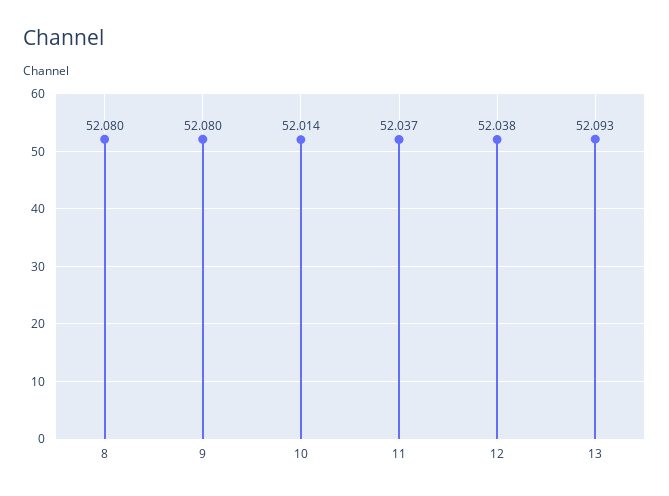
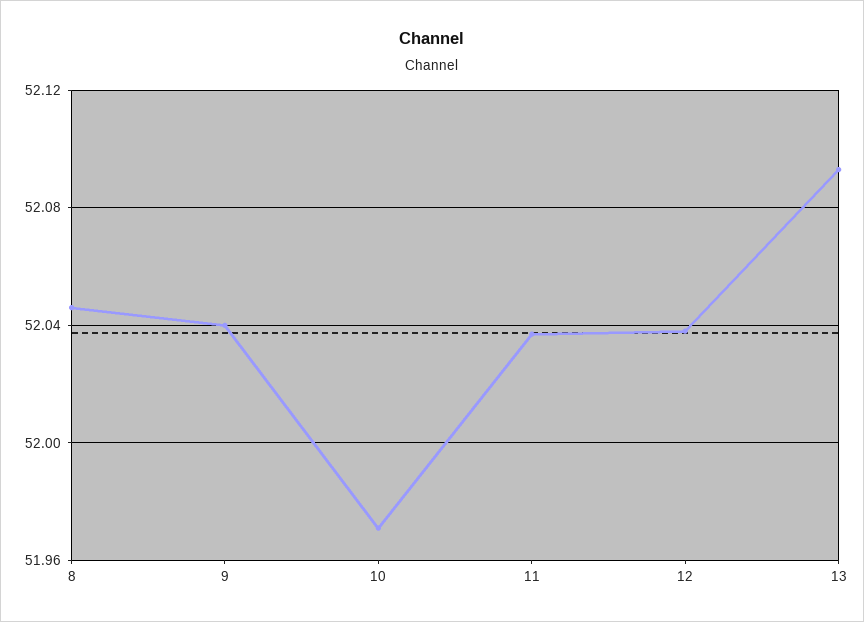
8: 52.08 -> 52.045
9: 52.08 -> 52.04
10: 52.014 -> 51.97

